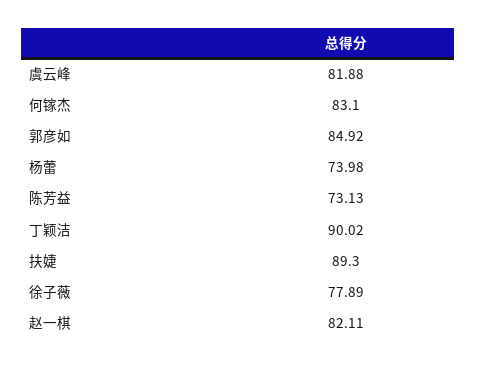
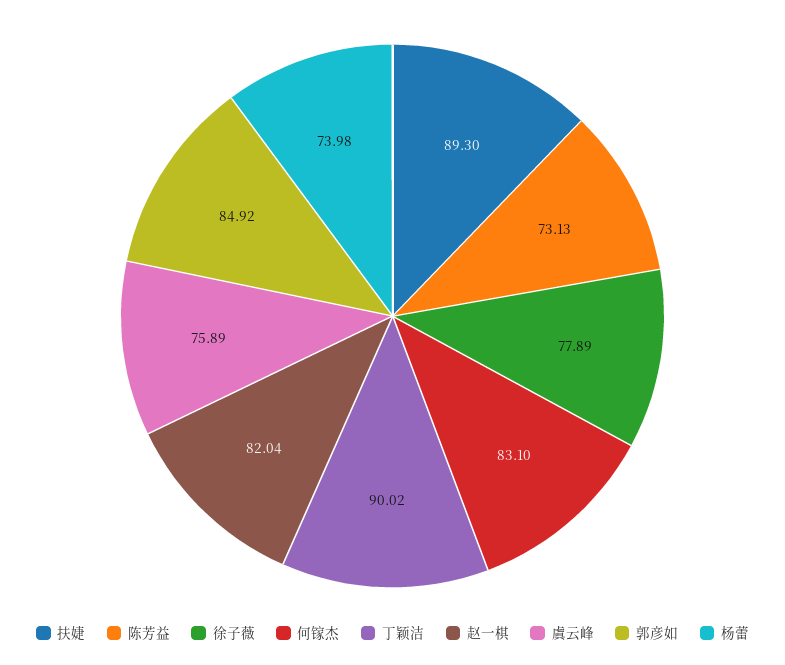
虞云峰: 81.88 -> 75.89
赵一棋: 82.11 -> 82.04

